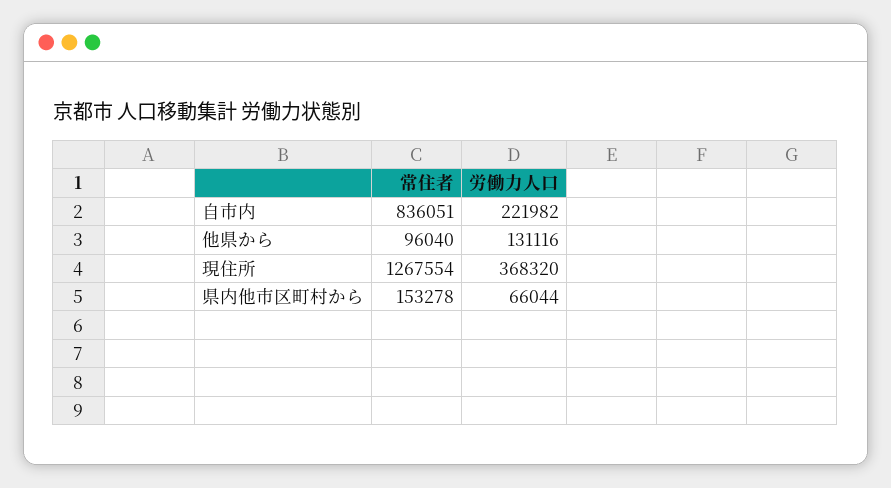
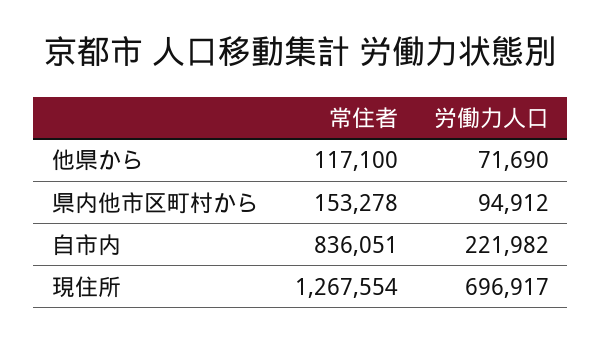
常住者, 他県から: 96040 -> 117100
労働力人口, 他県から: 131116 -> 71690
労働力人口, 現住所: 368320 -> 696917
労働力人口, 県内他市区町村から: 66044 -> 94912

